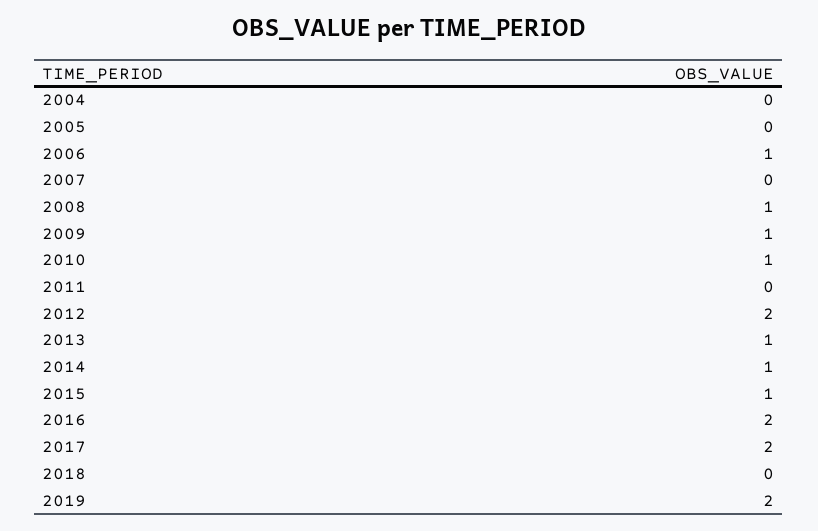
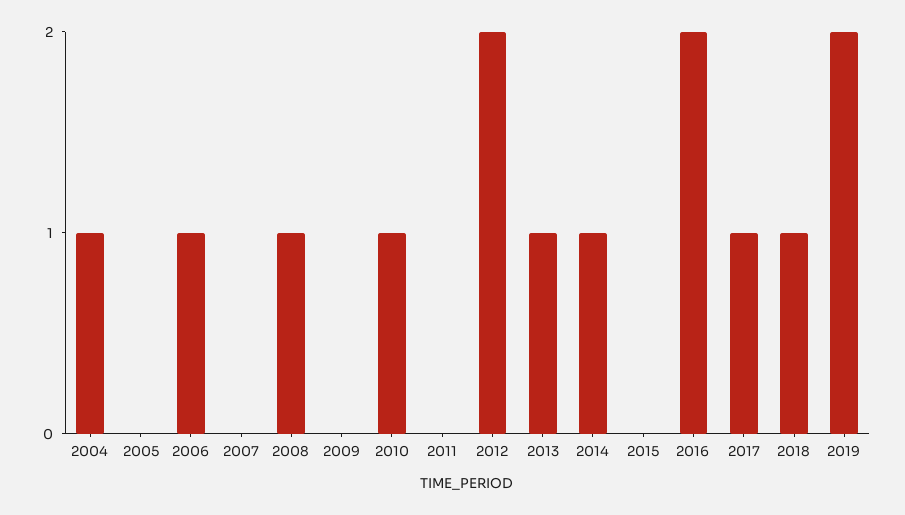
2004: 0 -> 1
2009: 1 -> 0
2015: 1 -> 0
2017: 2 -> 1
2018: 0 -> 1

